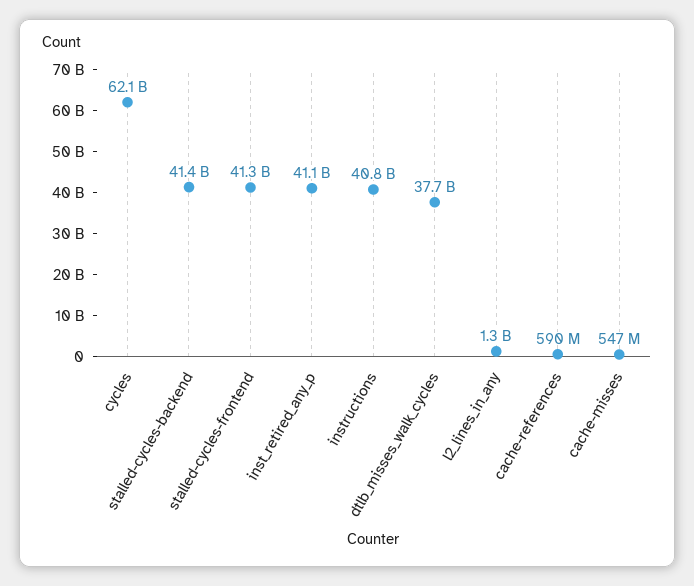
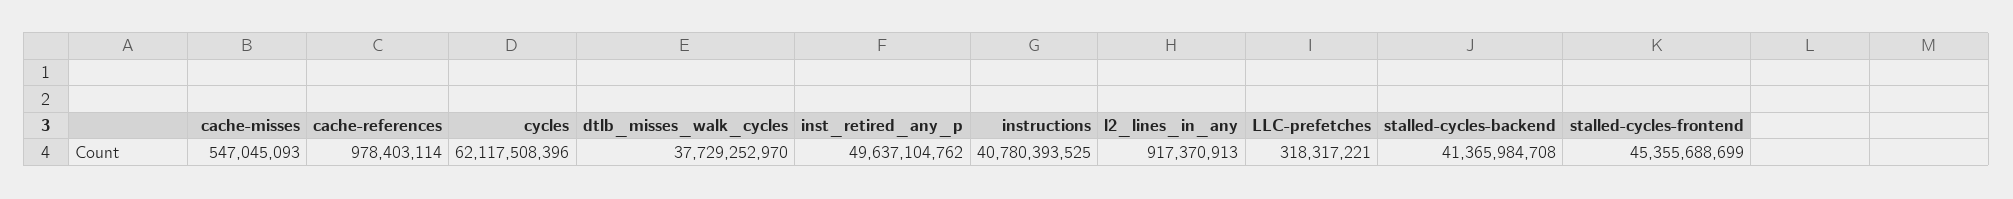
stalled-cycles-frontend: 41300000000 -> 45355688699
inst_retired_any_p: 41100000000 -> 49637104762
l2_lines_in_any: 1300000000 -> 917370913
cache-references: 590000000 -> 978403114
LLC-prefetches: none -> 318317221

